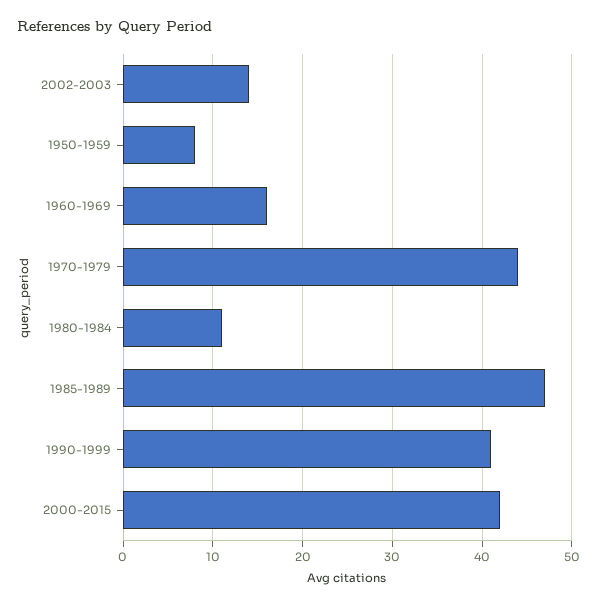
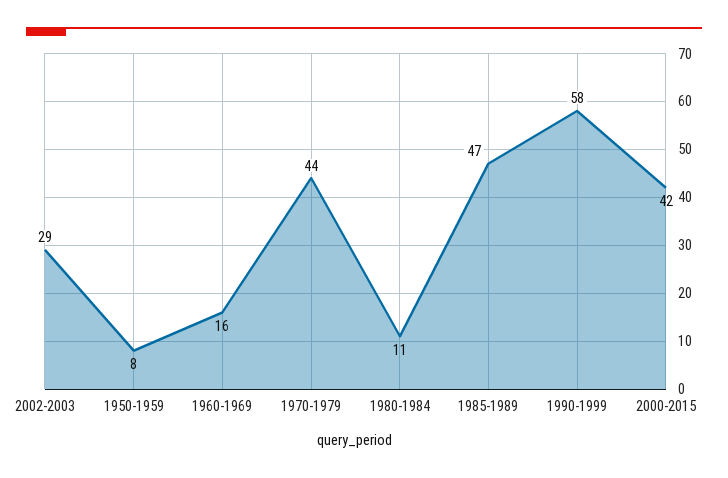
2002-2003: 14 -> 29
1990-1999: 41 -> 58

